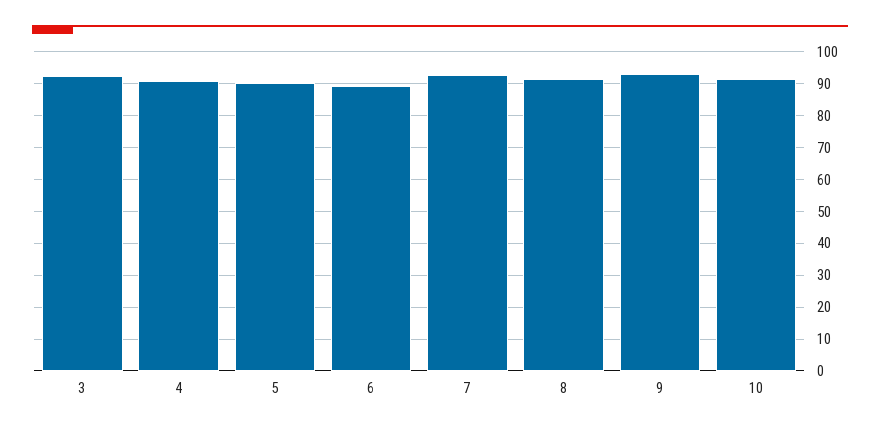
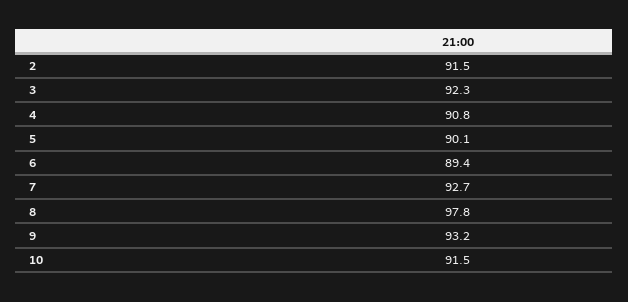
8: 92 -> 97.8
2: none -> 91.5

